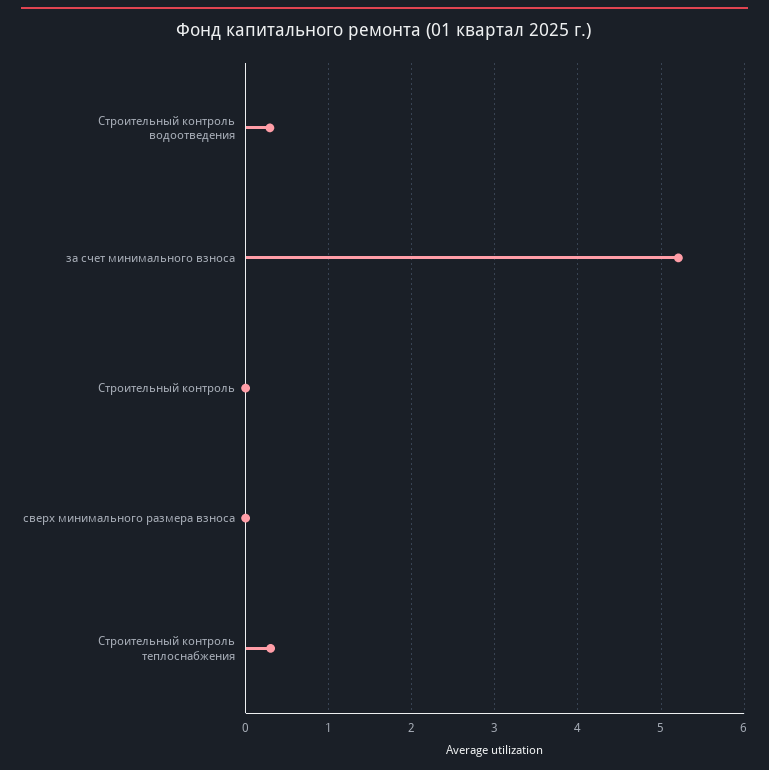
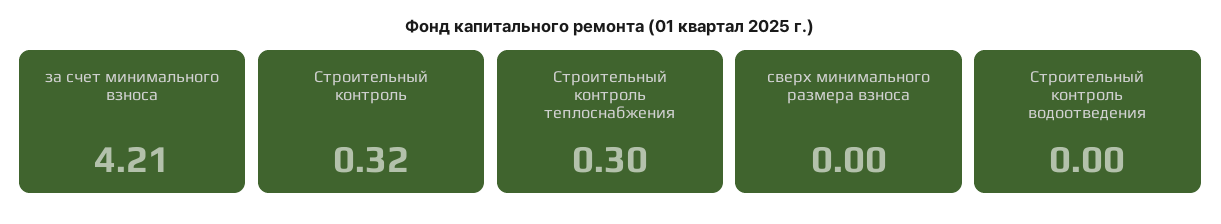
Строительный контроль водоотведения: 0.3 -> 0
за счет минимального взноса: 5.2 -> 4.21
Строительный контроль: 0 -> 0.32

